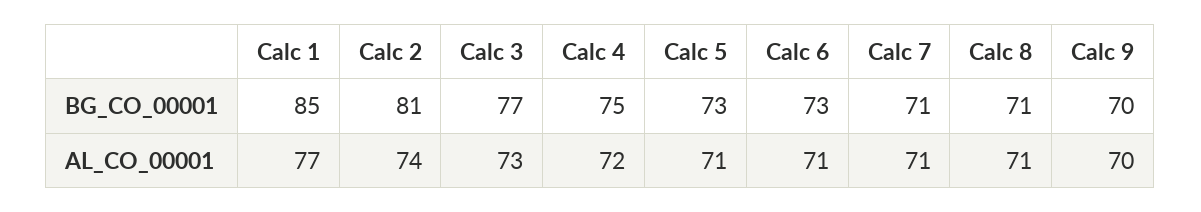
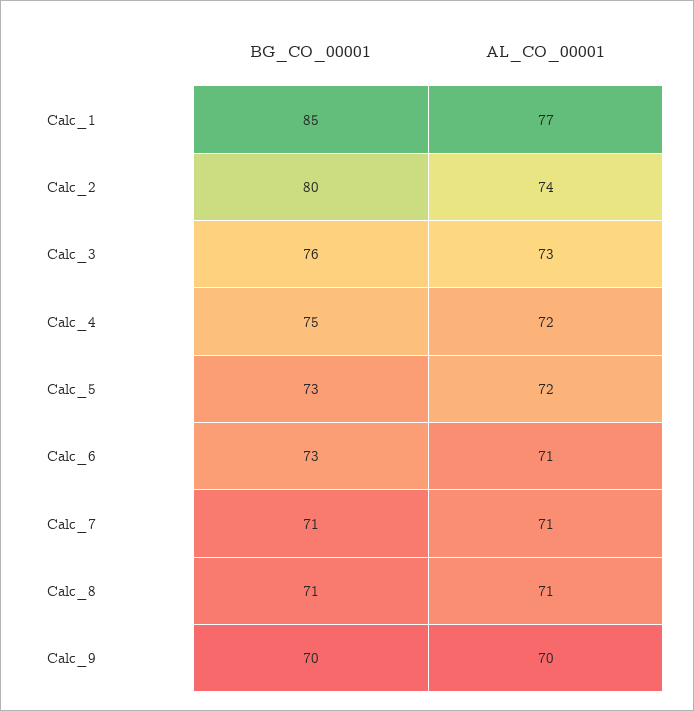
Calc 2, BG_CO_00001: 81 -> 80
Calc 3, BG_CO_00001: 77 -> 76
Calc 5, AL_CO_00001: 71 -> 72

